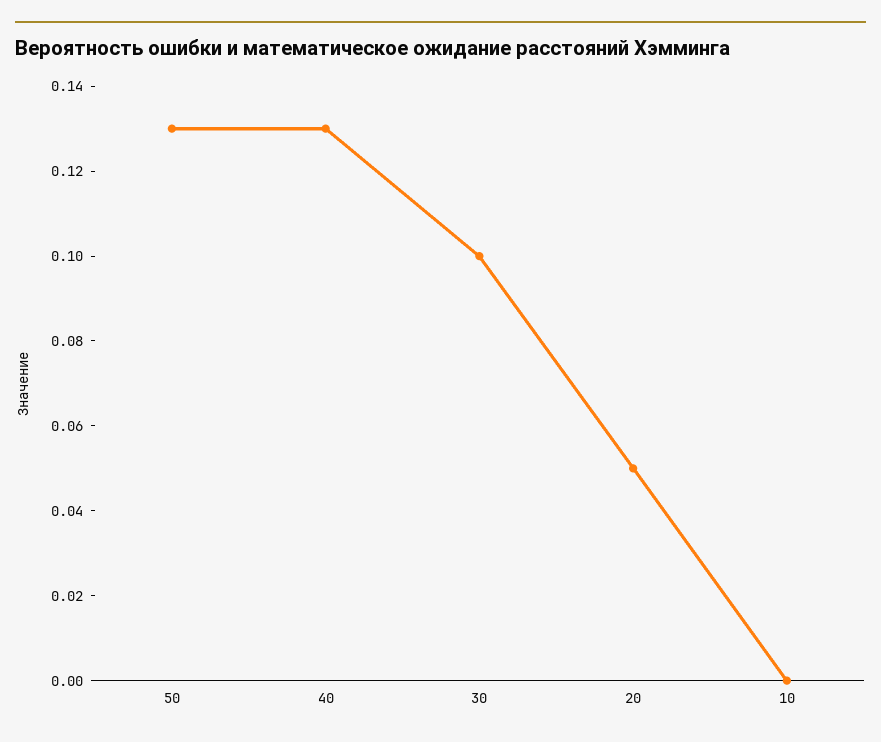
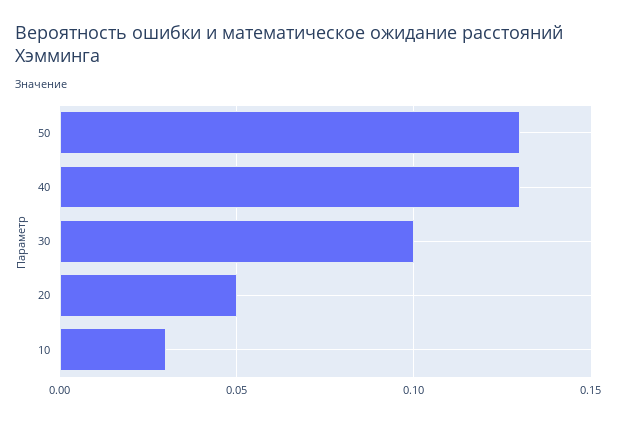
10: 0 -> 0.03

